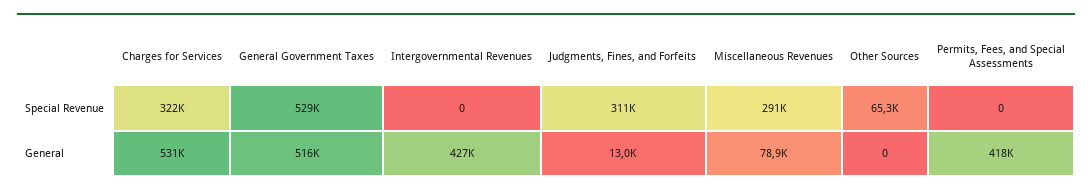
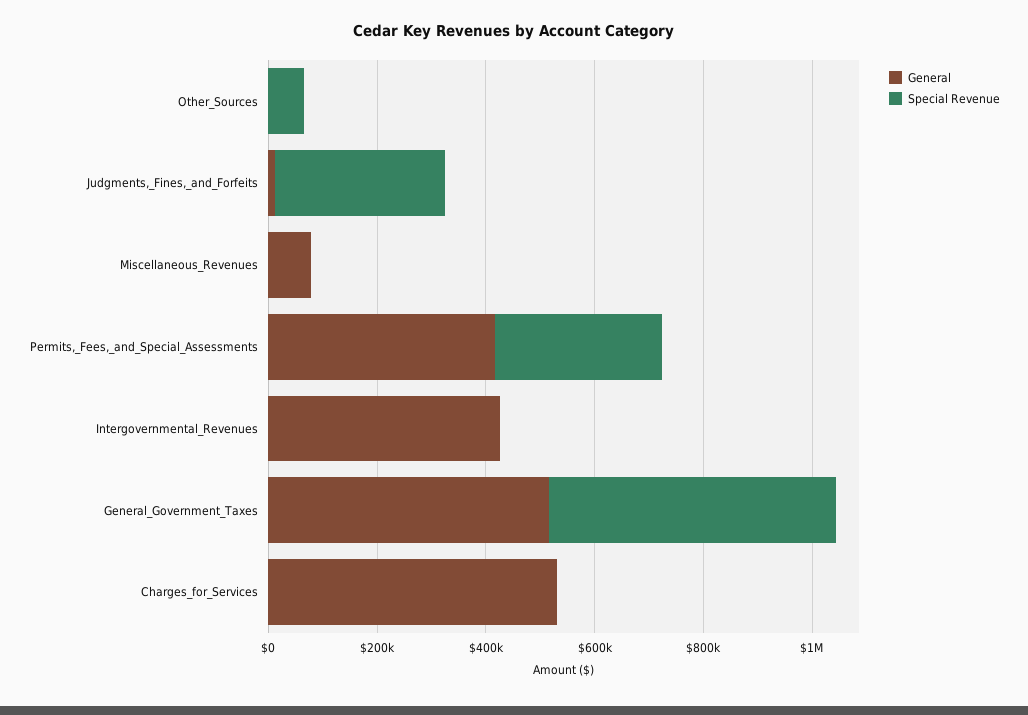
Special Revenue, Charges for Services: 322000 -> 0
Special Revenue, Miscellaneous Revenues: 291000 -> 0
Special Revenue, Permits, Fees, and Special Assessments: 0 -> 300000

